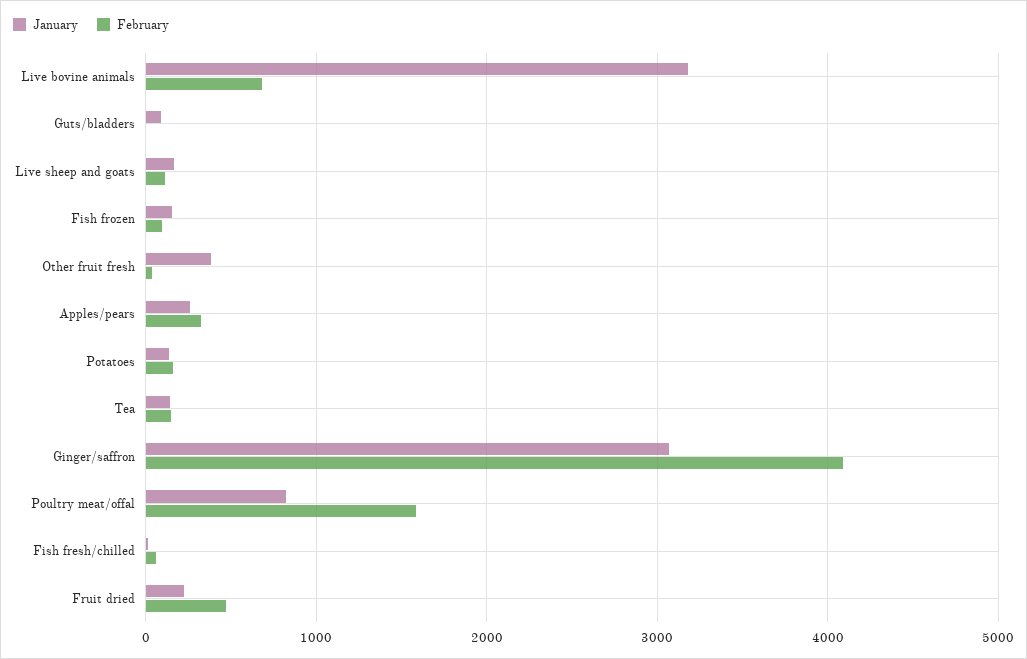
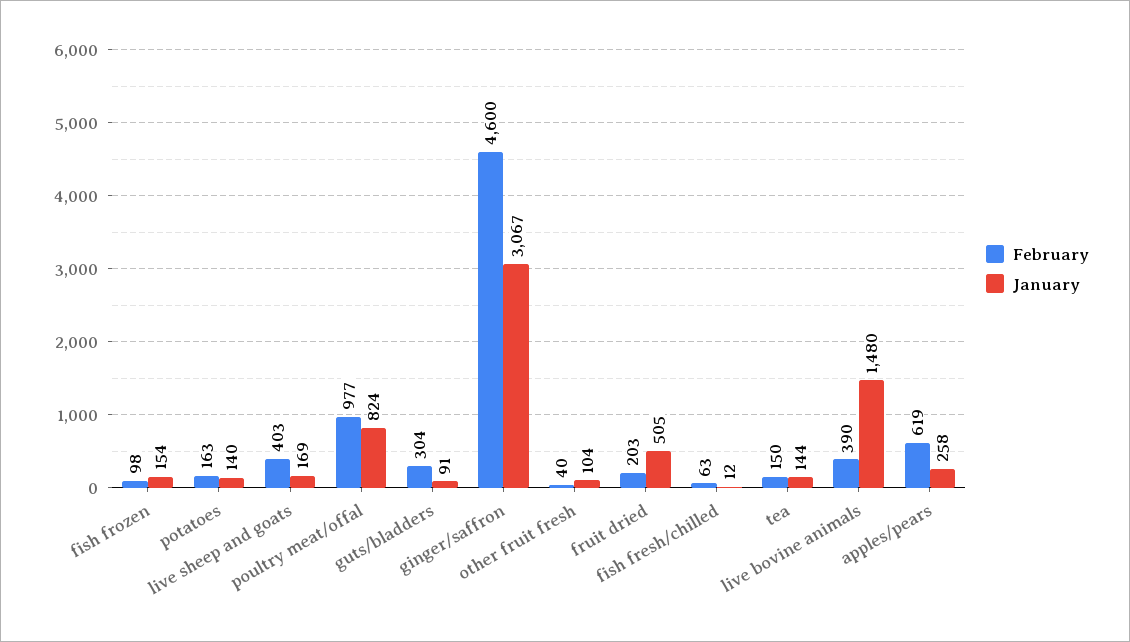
January, Live bovine animals: 3200 -> 1480
February, Live bovine animals: 700 -> 390
February, Guts/bladders: 0 -> 304
February, Live sheep and goats: 100 -> 403
January, Other fruit fresh: 400 -> 104
February, Apples/pears: 300 -> 619
February, Ginger/saffron: 4100 -> 4600
February, Poultry meat/offal: 1600 -> 977
January, Fruit dried: 200 -> 505
February, Fruit dried: 500 -> 203

